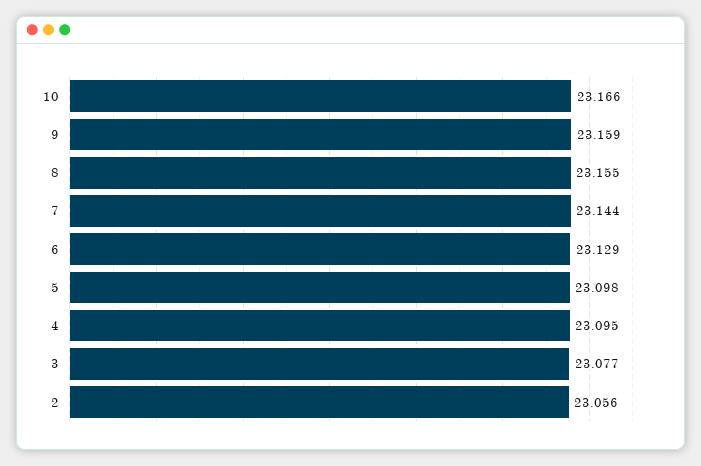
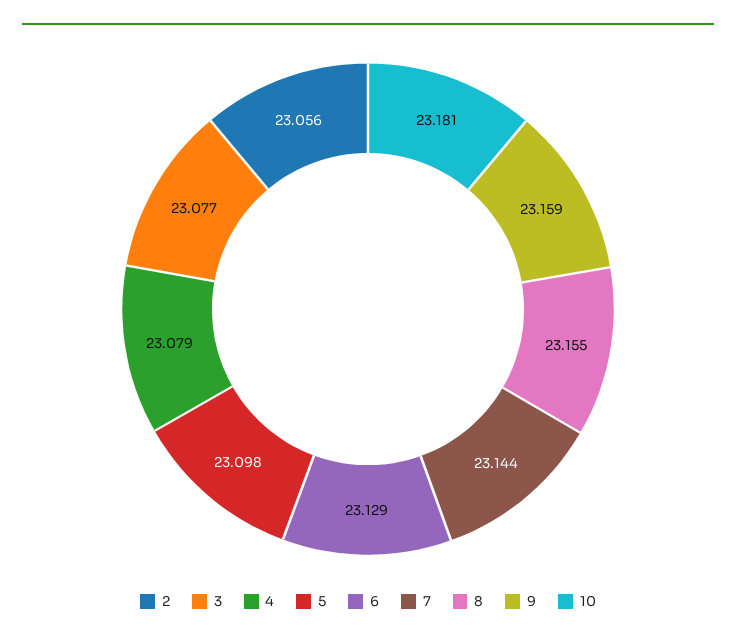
10: 23.166 -> 23.181
4: 23.095 -> 23.079

